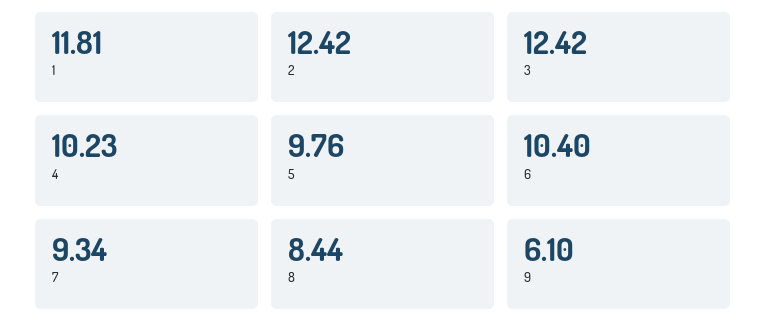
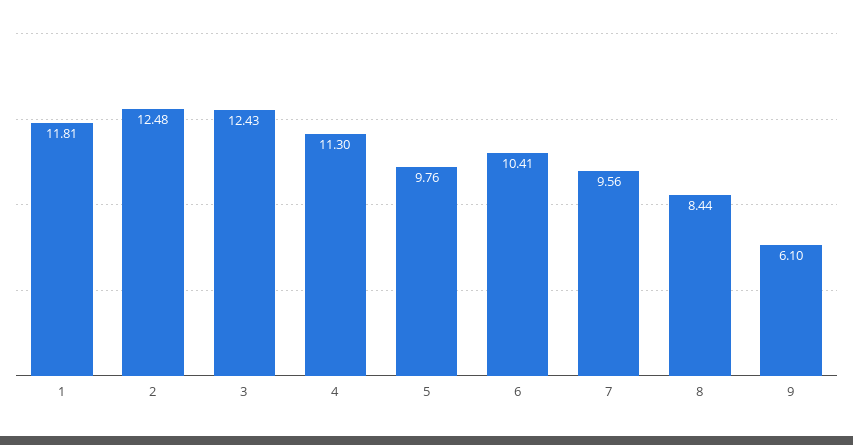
2: 12.42 -> 12.48
3: 12.42 -> 12.43
4: 10.23 -> 11.3
6: 10.4 -> 10.41
7: 9.34 -> 9.56

